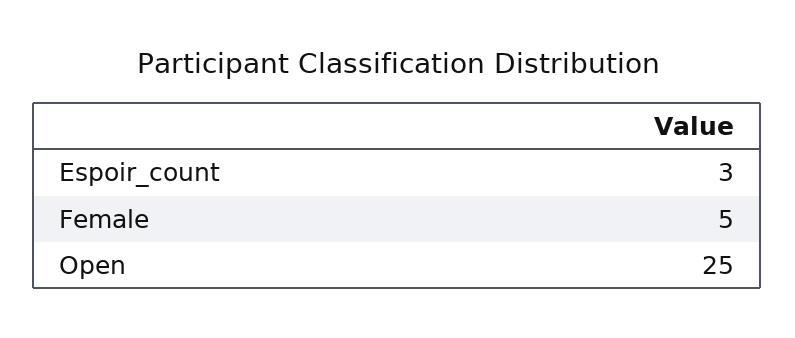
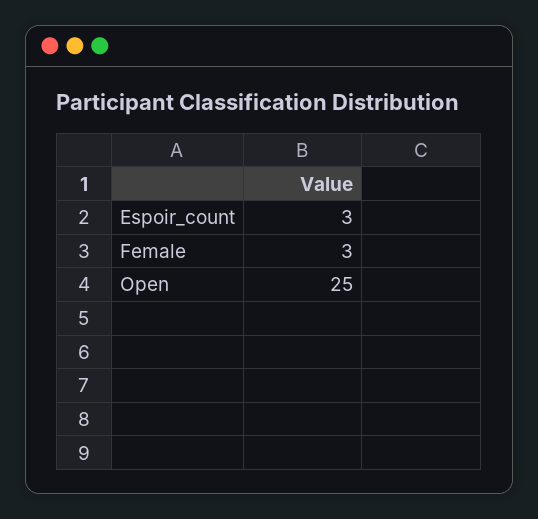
Female: 5 -> 3

